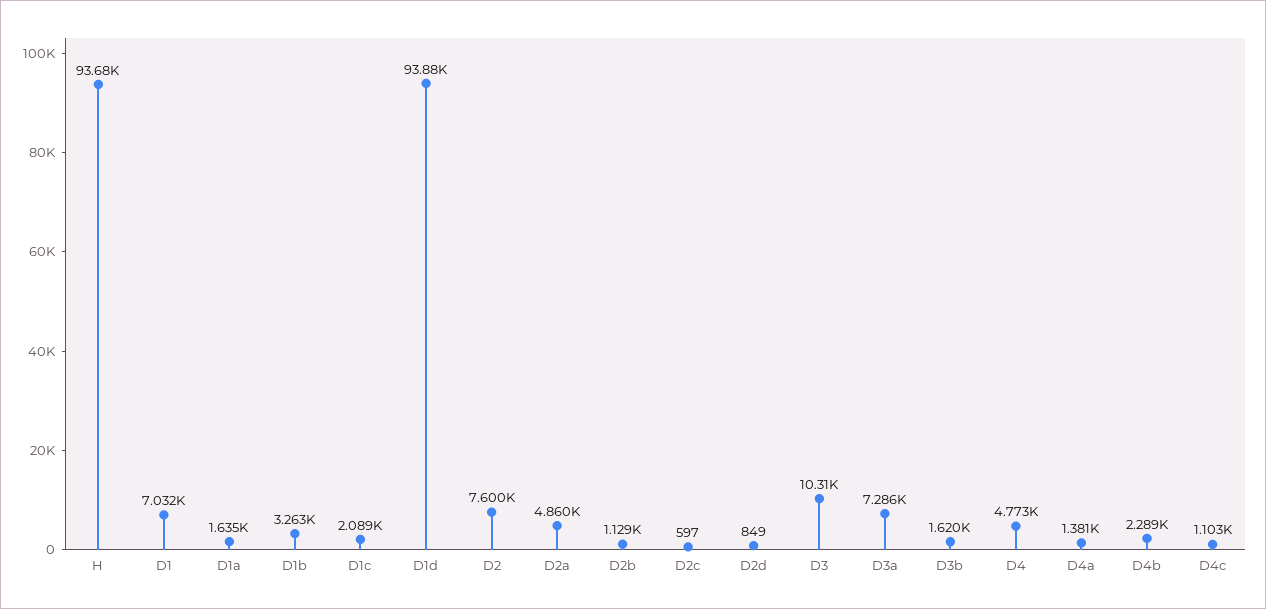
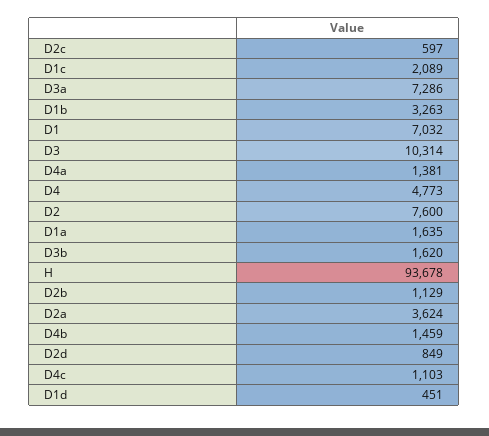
D1d: 93880 -> 451
D2a: 4860 -> 3624
D4b: 2289 -> 1459

